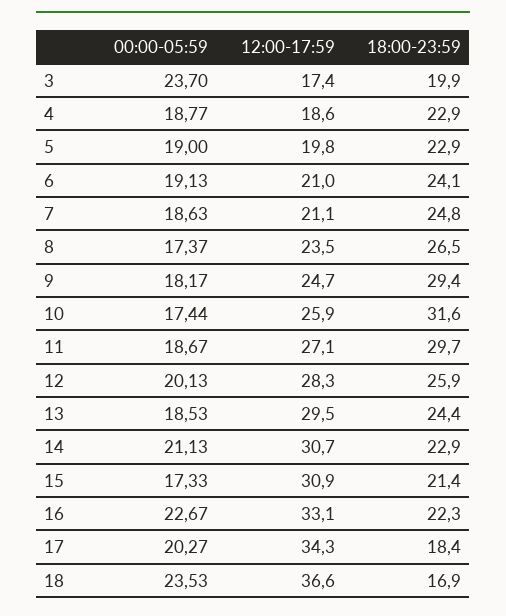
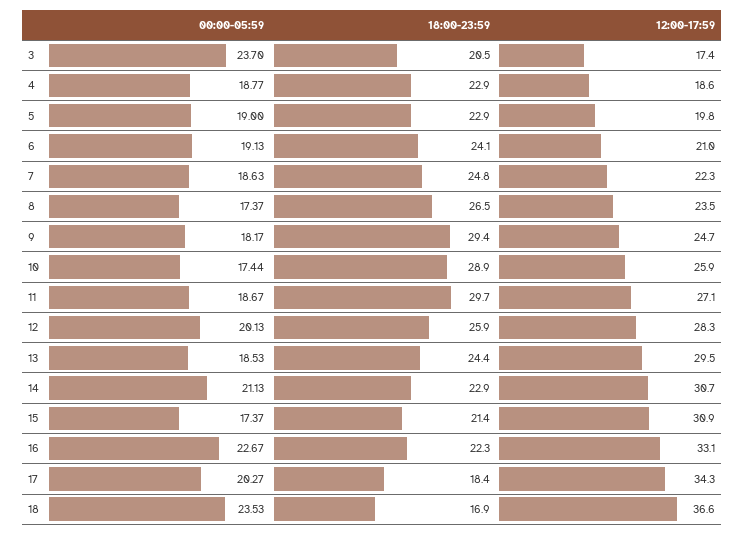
18:00-23:59, 3: 19.9 -> 20.5
12:00-17:59, 7: 21.1 -> 22.3
18:00-23:59, 10: 31.6 -> 28.9
00:00-05:59, 15: 17.33 -> 17.37

